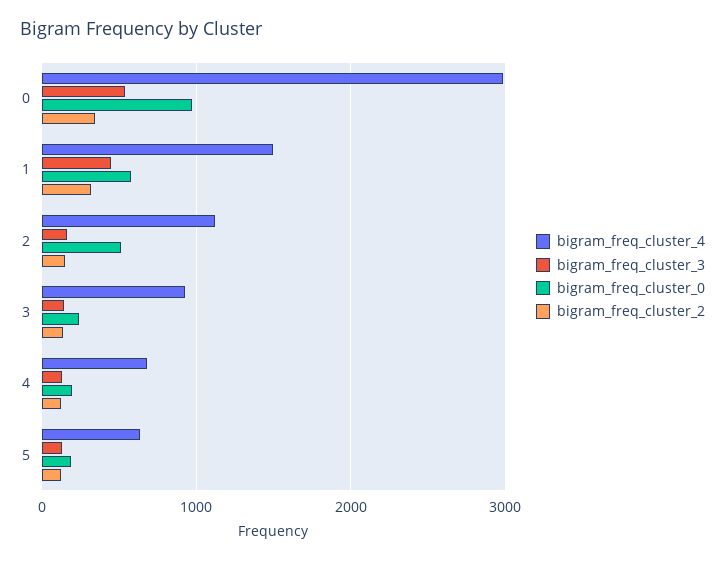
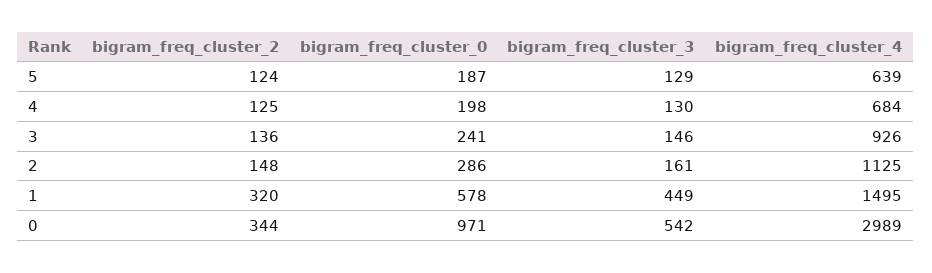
bigram_freq_cluster_0, 2: 500 -> 286

